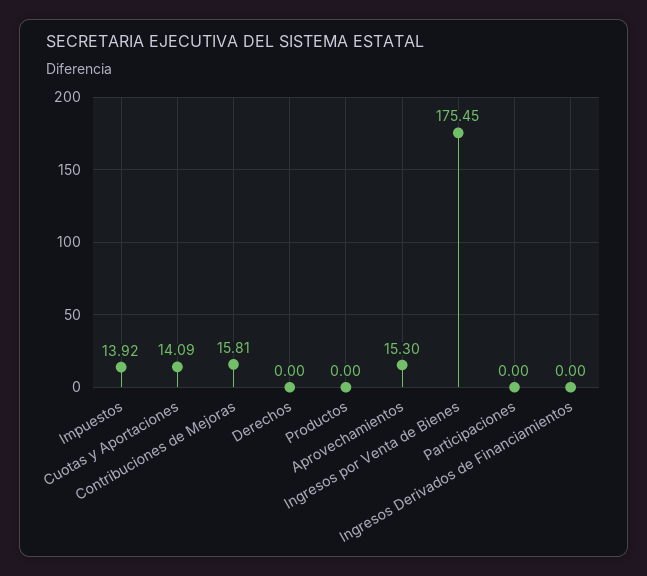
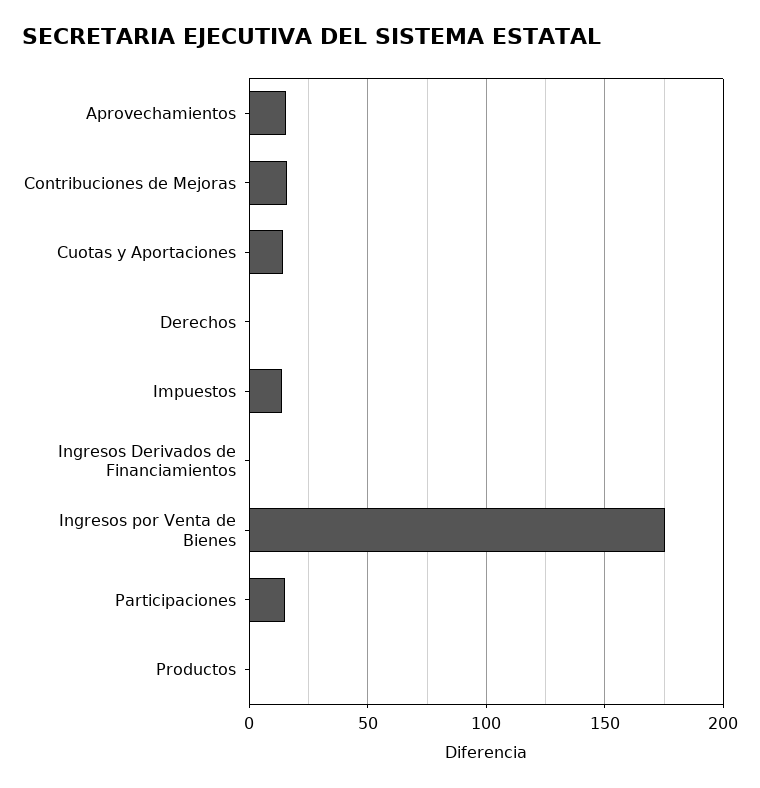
Participaciones: 0 -> 15

